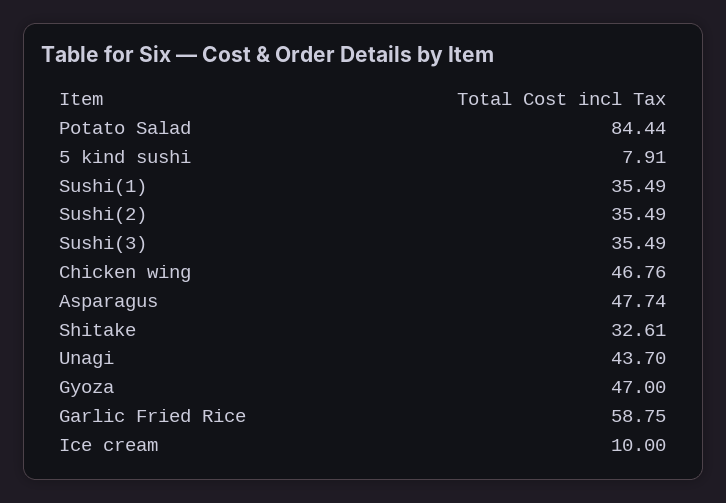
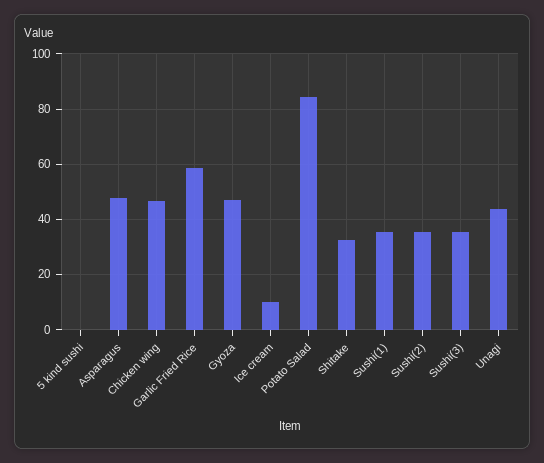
5 kind sushi: 7.91 -> 0

